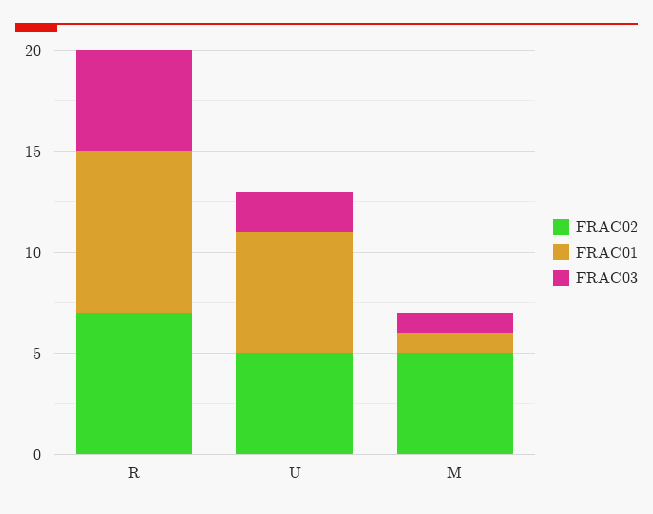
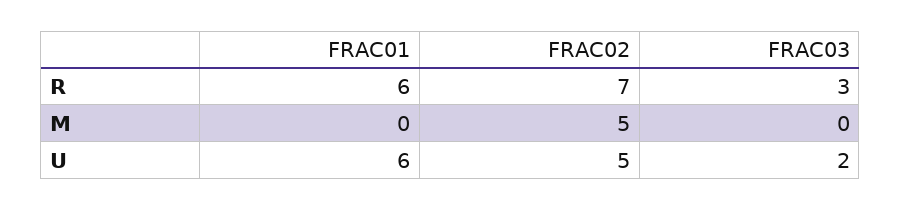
FRAC01, R: 8 -> 6
FRAC03, R: 5 -> 3
FRAC01, M: 1 -> 0
FRAC03, M: 1 -> 0

